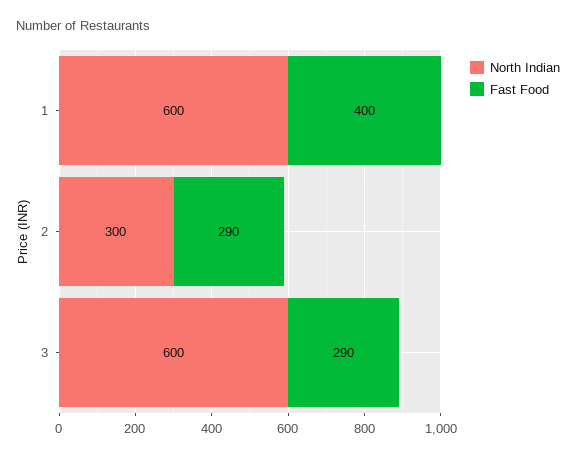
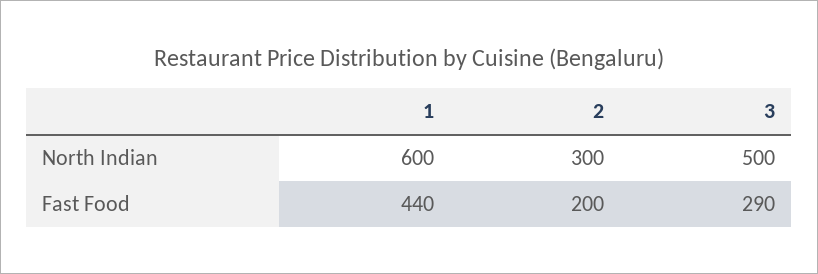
Fast Food, 1: 400 -> 440
Fast Food, 2: 290 -> 200
North Indian, 3: 600 -> 500

